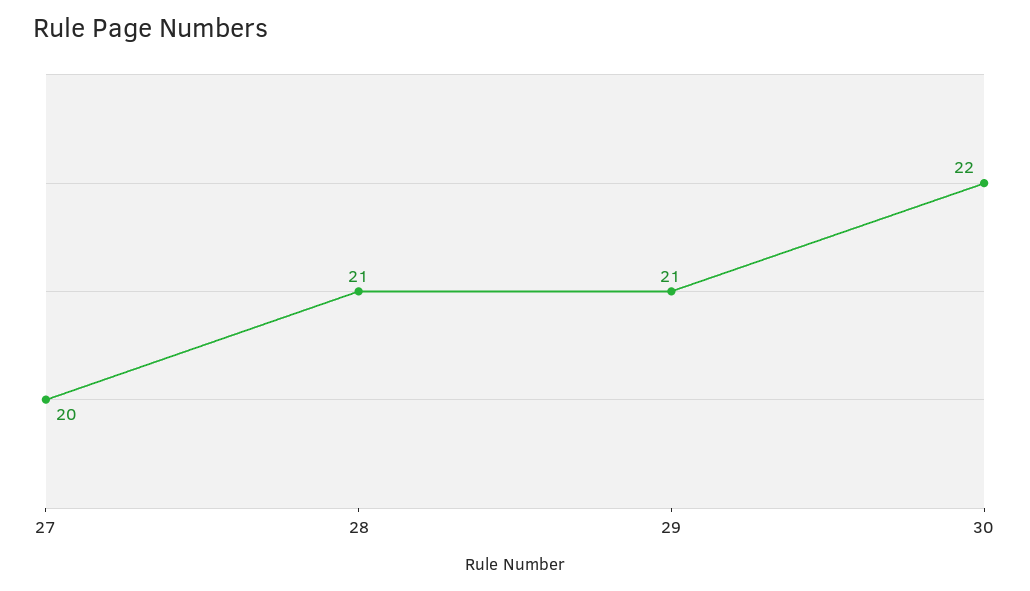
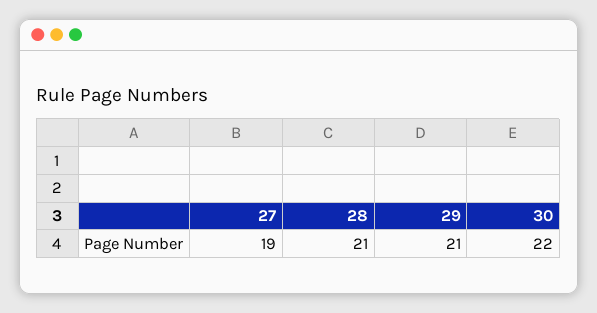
27: 20 -> 19

